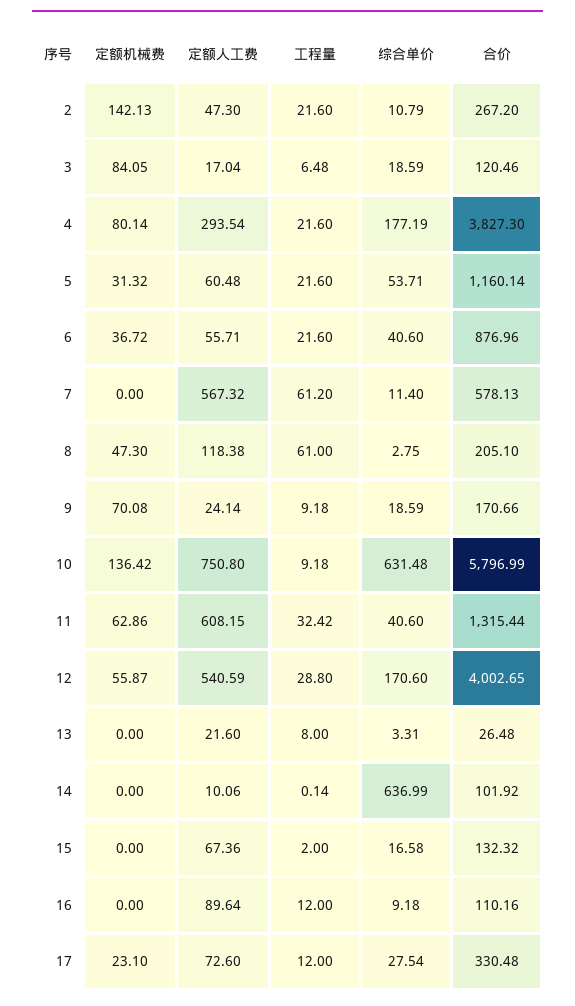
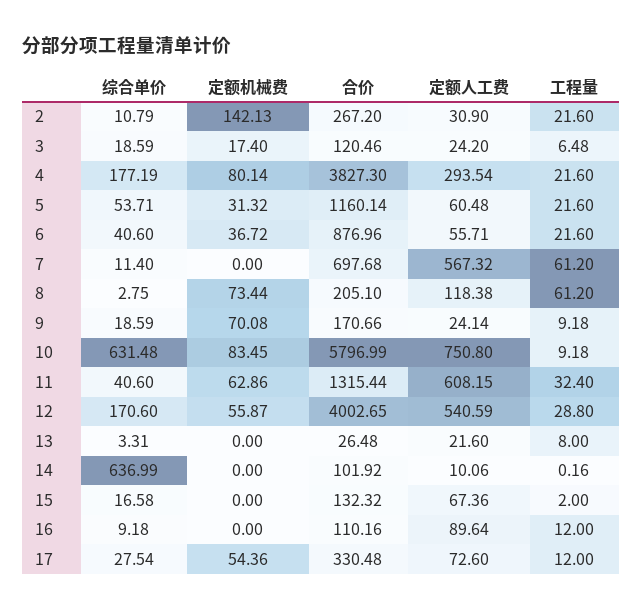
定额人工费, 2: 47.3 -> 30.9
定额机械费, 3: 84.05 -> 17.4
定额人工费, 3: 17.04 -> 24.2
合价, 7: 578.13 -> 697.68
定额机械费, 8: 47.3 -> 73.44
工程量, 8: 61 -> 61.2
定额机械费, 10: 136.42 -> 83.45
工程量, 11: 32.42 -> 32.4
工程量, 14: 0.14 -> 0.16
定额机械费, 17: 23.1 -> 54.36

